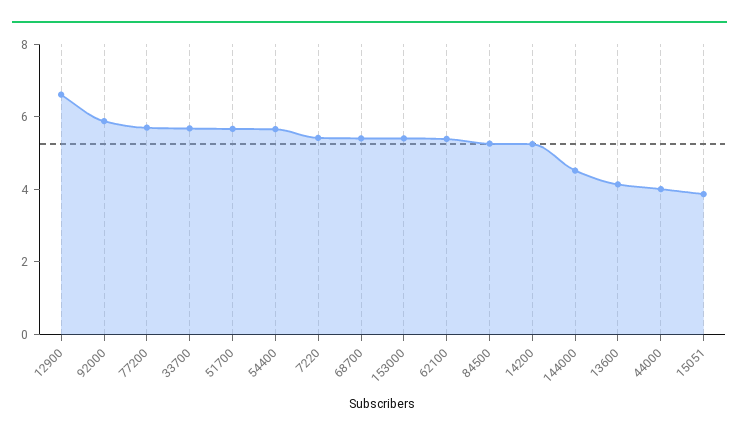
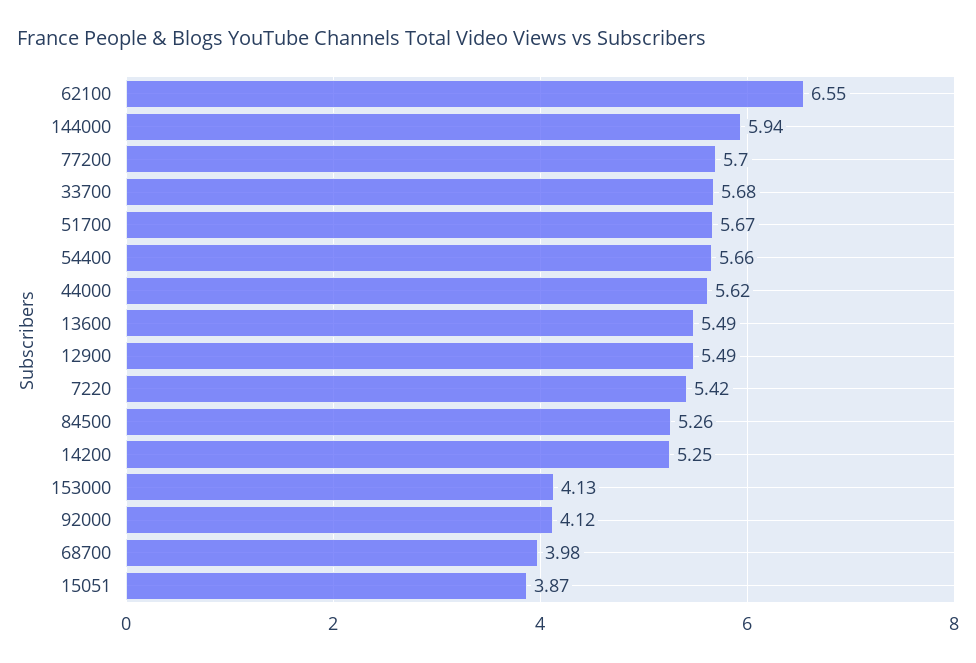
12900: 6.5 -> 5.49
92000: 6 -> 4.12
68700: 5.5 -> 3.98
153000: 5.5 -> 4.13
62100: 5.5 -> 6.55
144000: 4.5 -> 5.94
13600: 4 -> 5.49
44000: 4 -> 5.62

